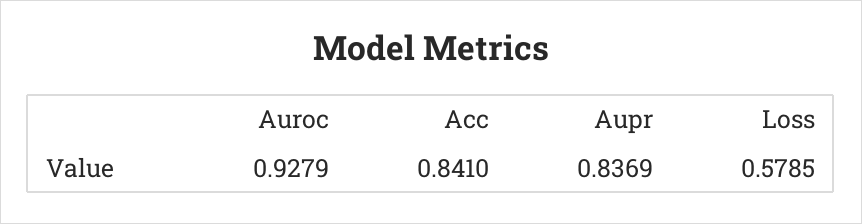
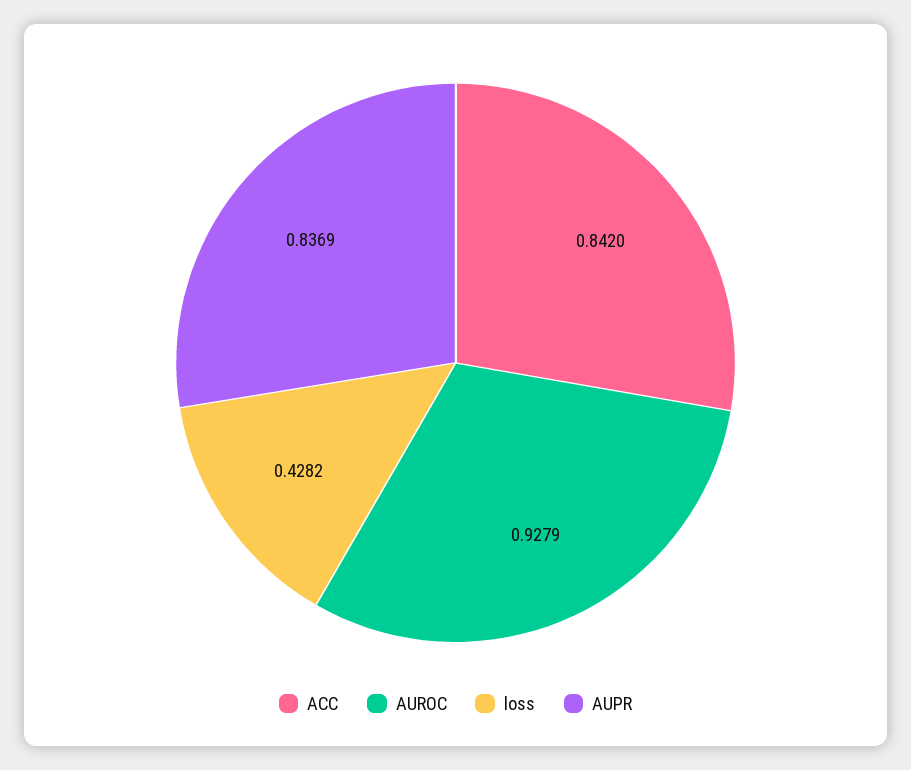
Acc: 0.841 -> 0.842
Loss: 0.5785 -> 0.4282

